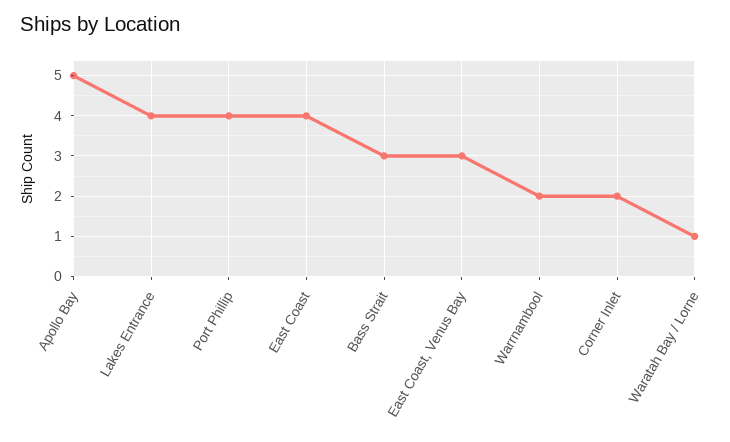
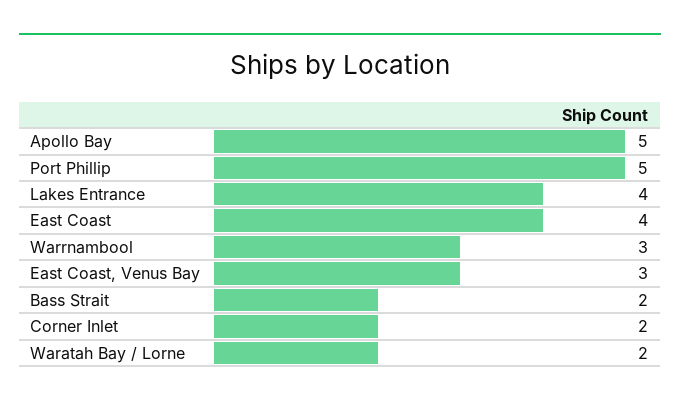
Port Phillip: 4 -> 5
Bass Strait: 3 -> 2
Warrnambool: 2 -> 3
Waratah Bay / Lorne: 1 -> 2

